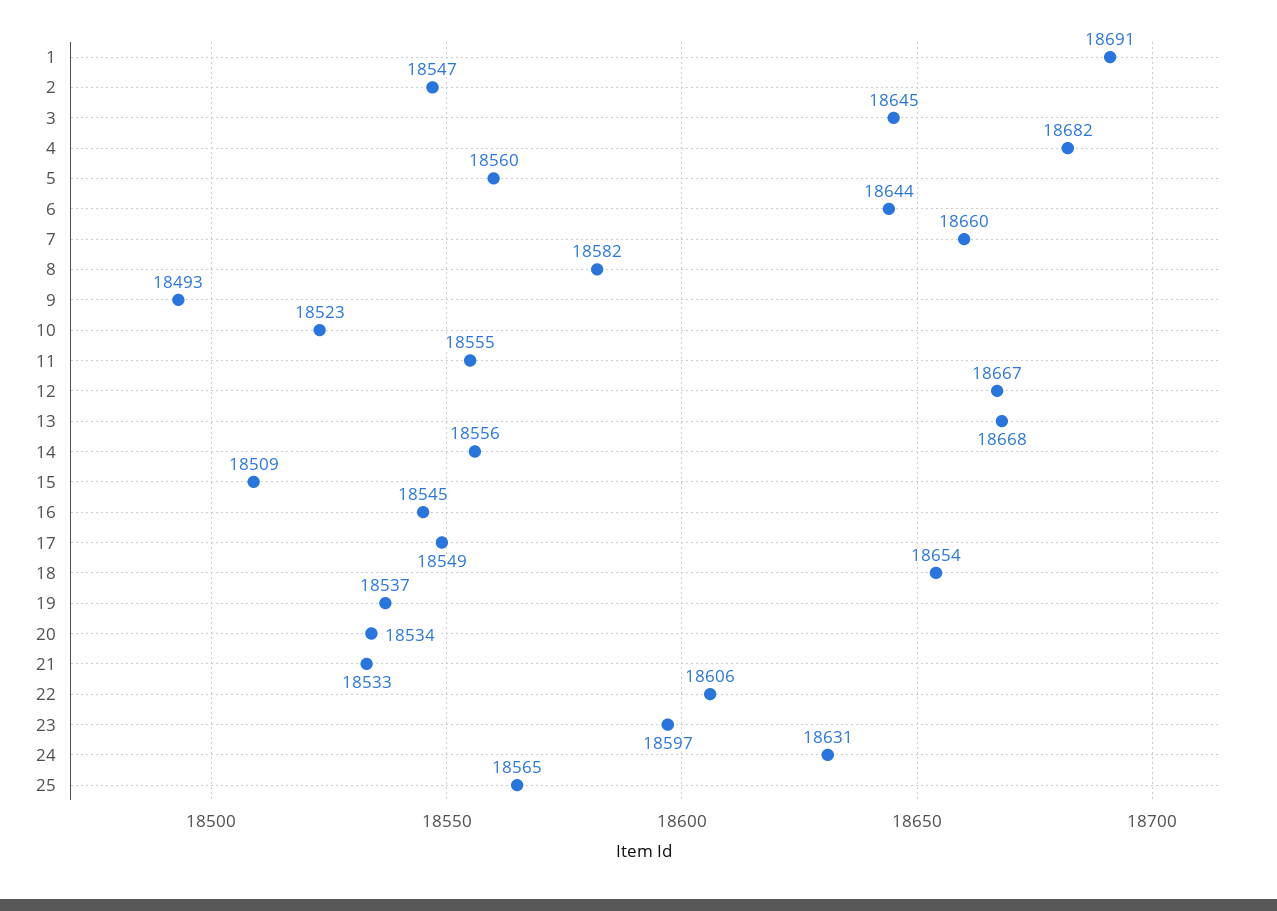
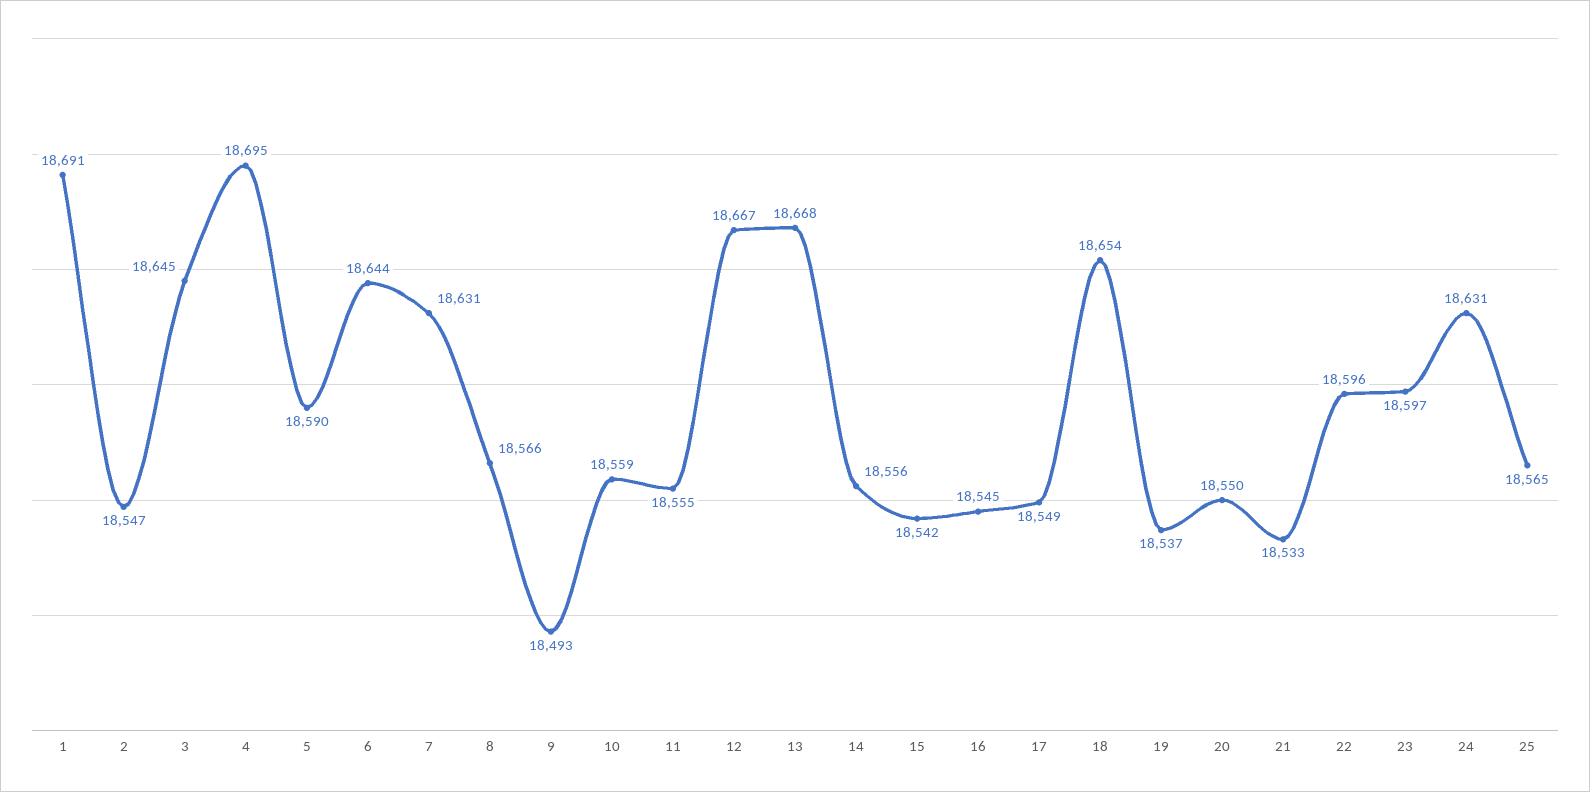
4: 18682 -> 18695
5: 18560 -> 18590
7: 18660 -> 18631
8: 18582 -> 18566
10: 18523 -> 18559
15: 18509 -> 18542
20: 18534 -> 18550
22: 18606 -> 18596

